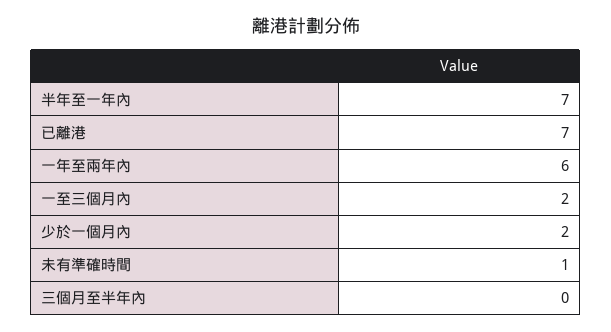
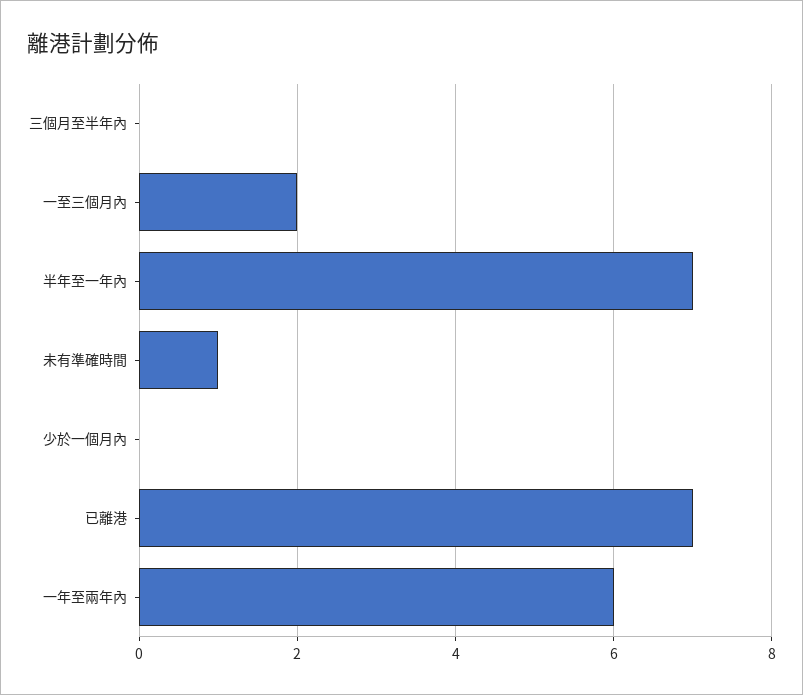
少於一個月內: 2 -> 0

